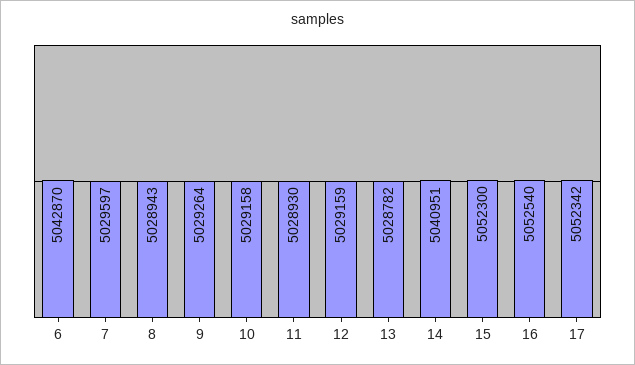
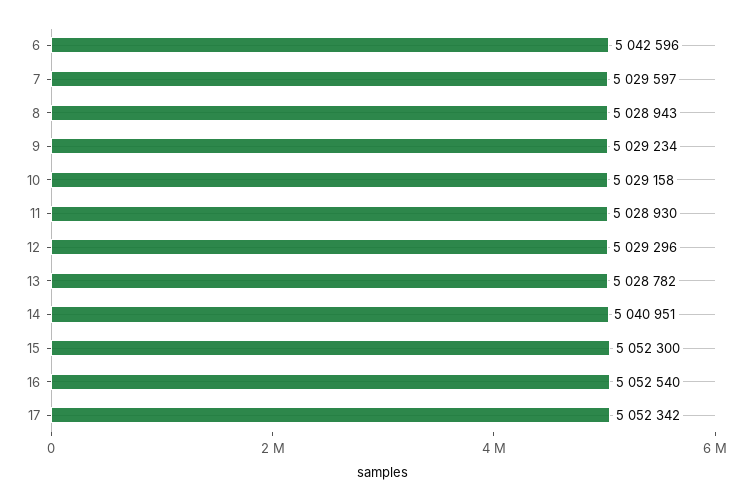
6: 5042870 -> 5042596
9: 5029264 -> 5029234
12: 5029159 -> 5029296

